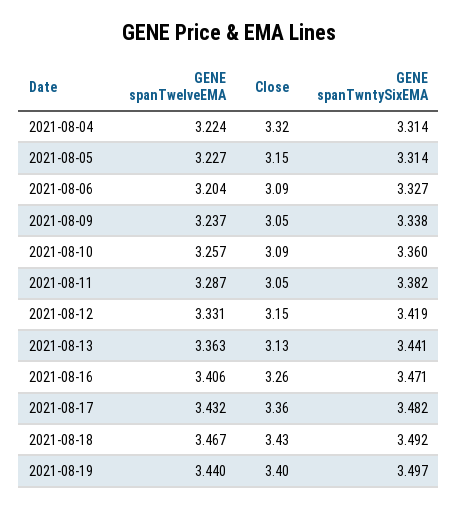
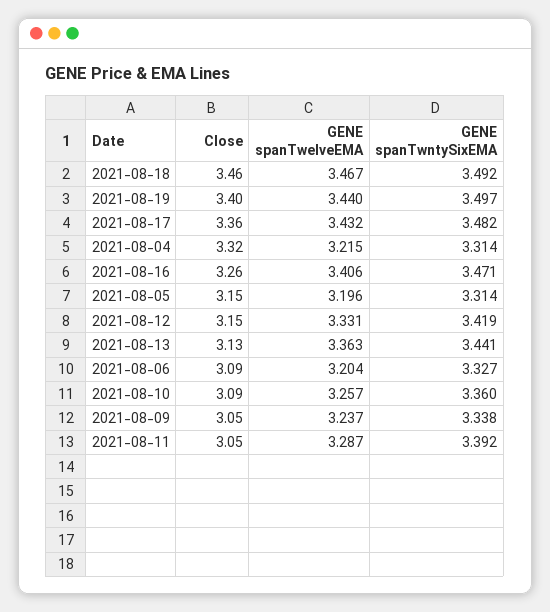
GENE spanTwelveEMA, 2021-08-04: 3.224 -> 3.215
GENE spanTwelveEMA, 2021-08-05: 3.227 -> 3.196
GENE spanTwntySixEMA, 2021-08-11: 3.382 -> 3.392
Close, 2021-08-18: 3.43 -> 3.46

